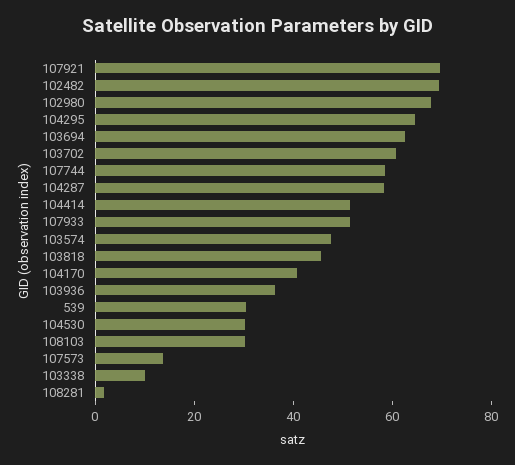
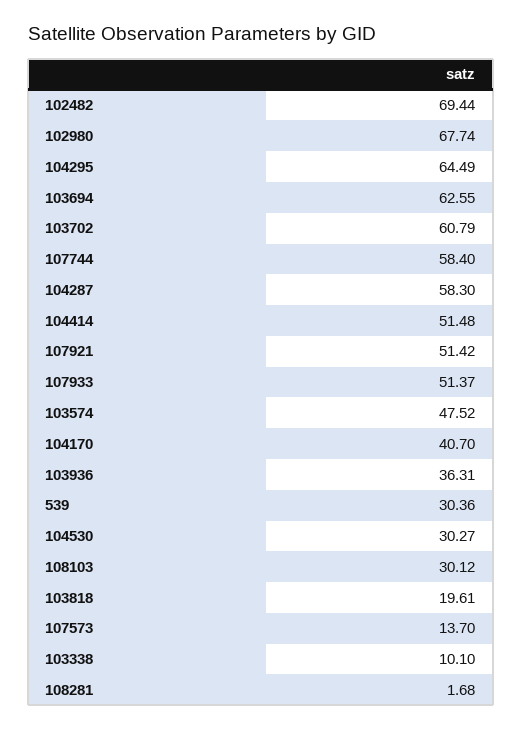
107921: 70 -> 51.42
103818: 45 -> 19.61

